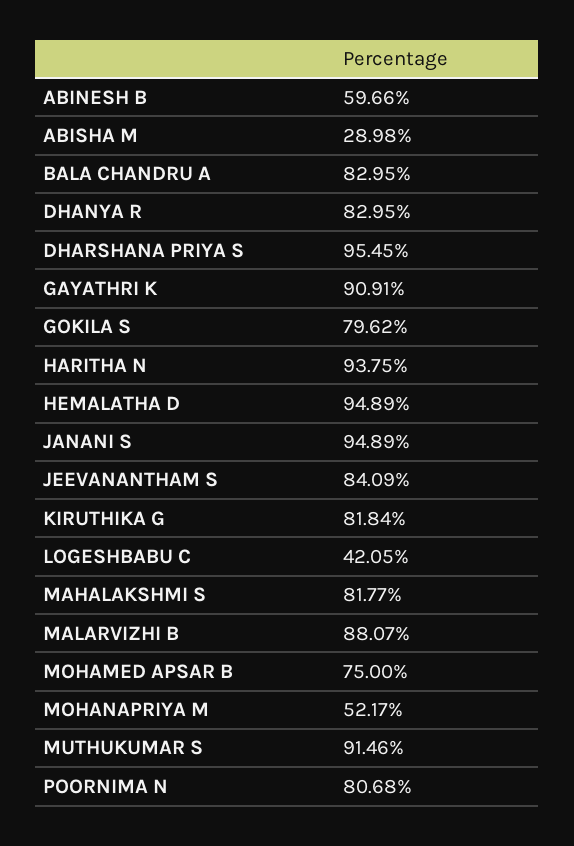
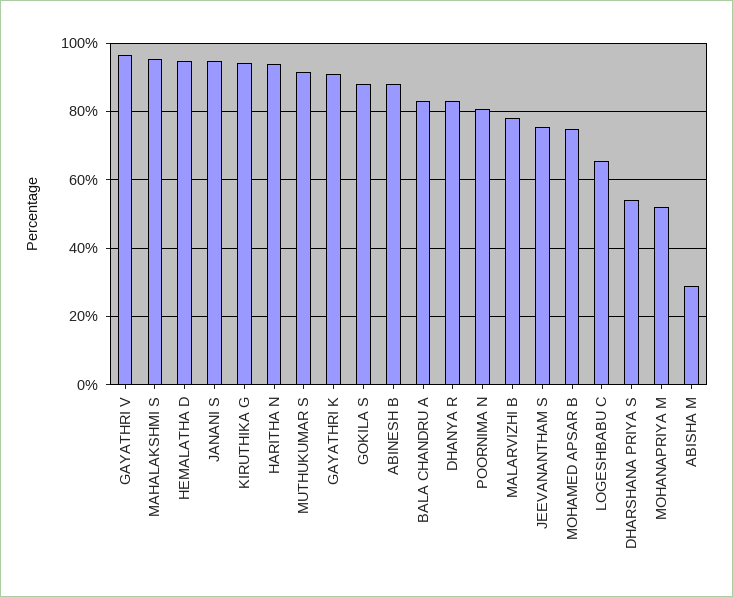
ABINESH B: 59.66 -> 88
DHARSHANA PRIYA S: 95.45 -> 54
GOKILA S: 79.62 -> 88
JEEVANANTHAM S: 84.09 -> 76
KIRUTHIKA G: 81.84 -> 94
LOGESHBABU C: 42.05 -> 66
MAHALAKSHMI S: 81.77 -> 96
MALARVIZHI B: 88.07 -> 78
GAYATHRI V: none -> 96

